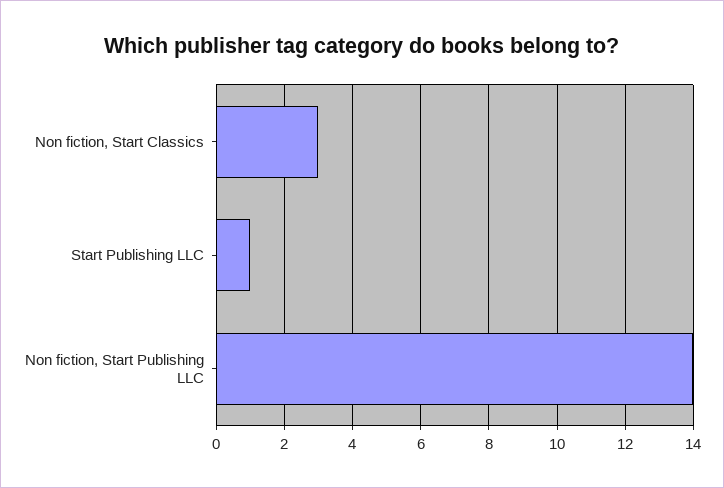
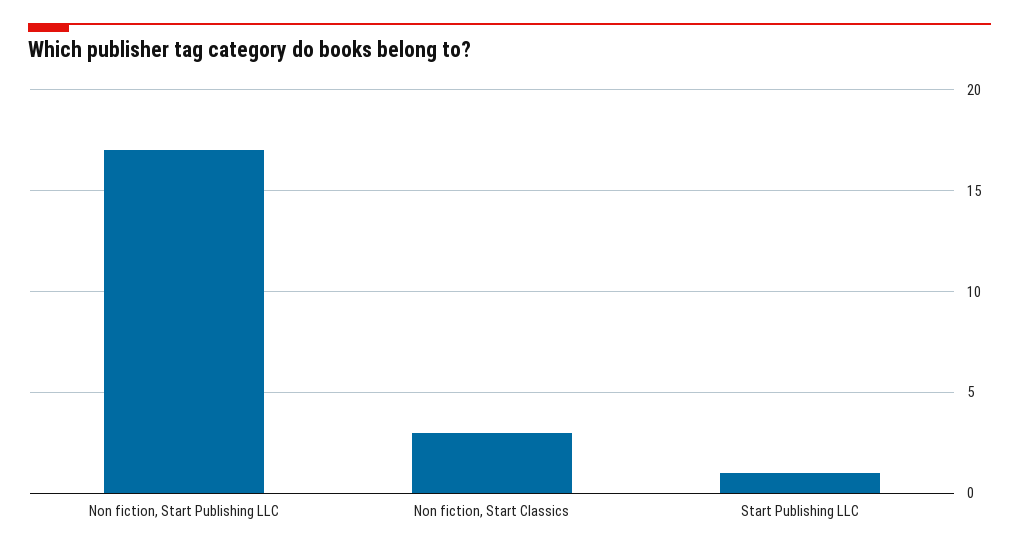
Non fiction, Start Publishing LLC: 14 -> 17

